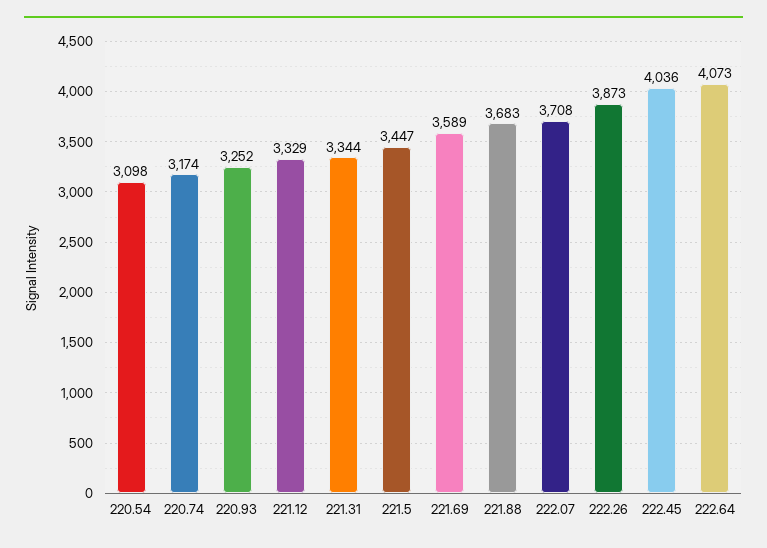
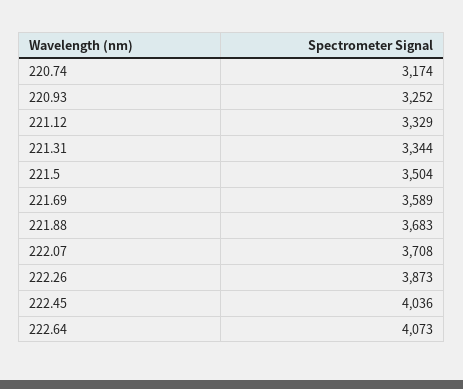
220.54: 3098 -> none
221.5: 3447 -> 3504

